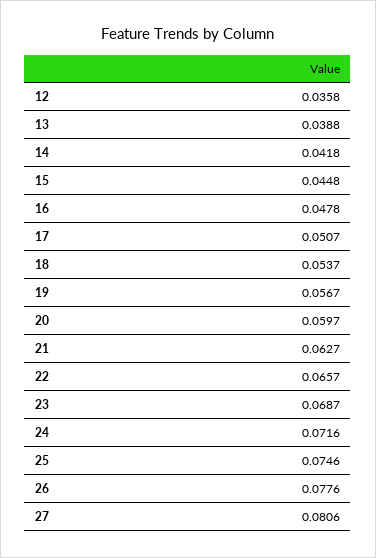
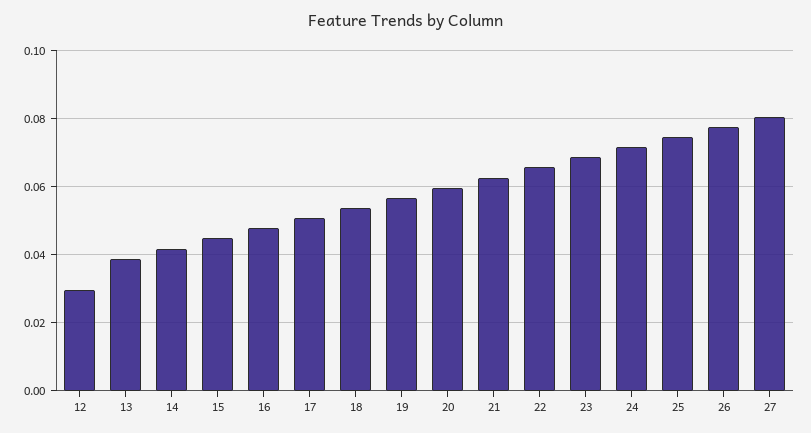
12: 0.0358 -> 0.03

